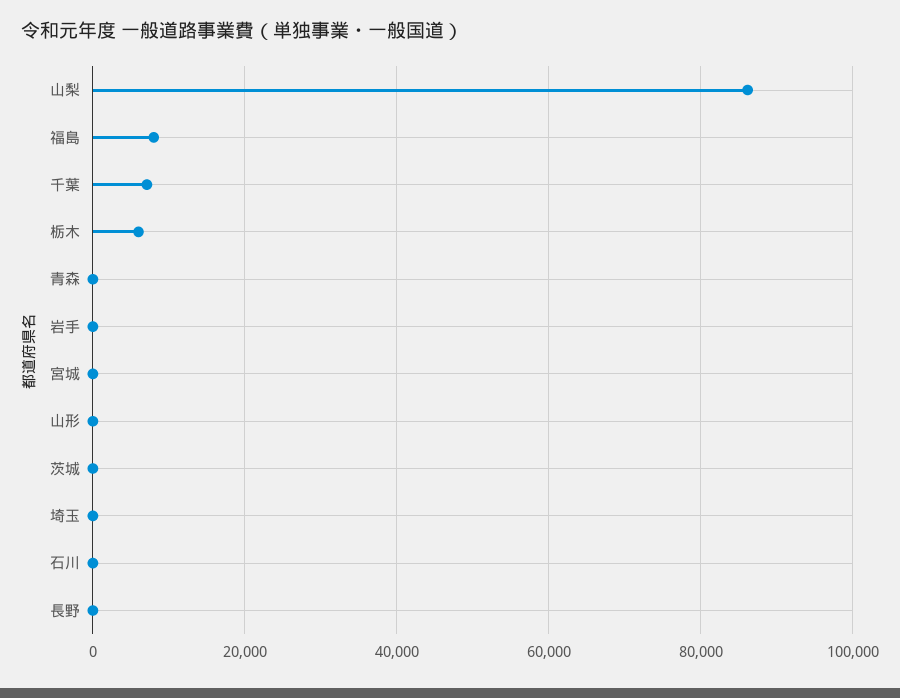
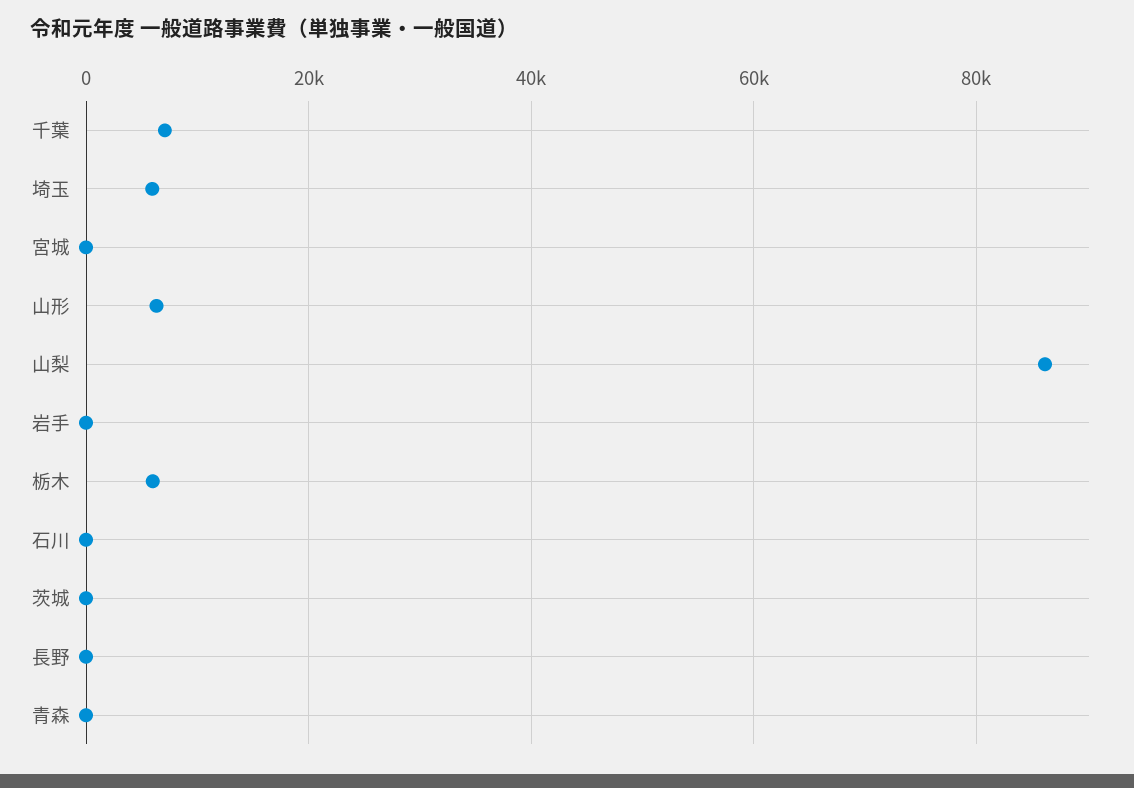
福島: 8000 -> none
山形: 0 -> 6000
埼玉: 0 -> 6000

